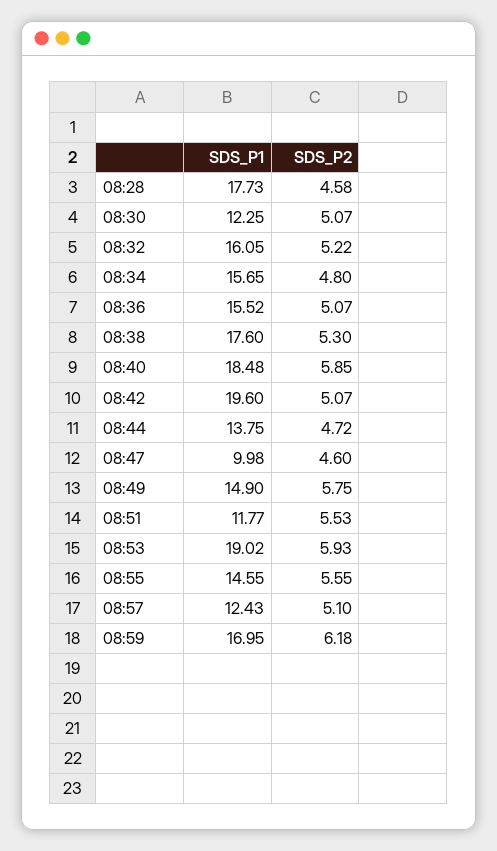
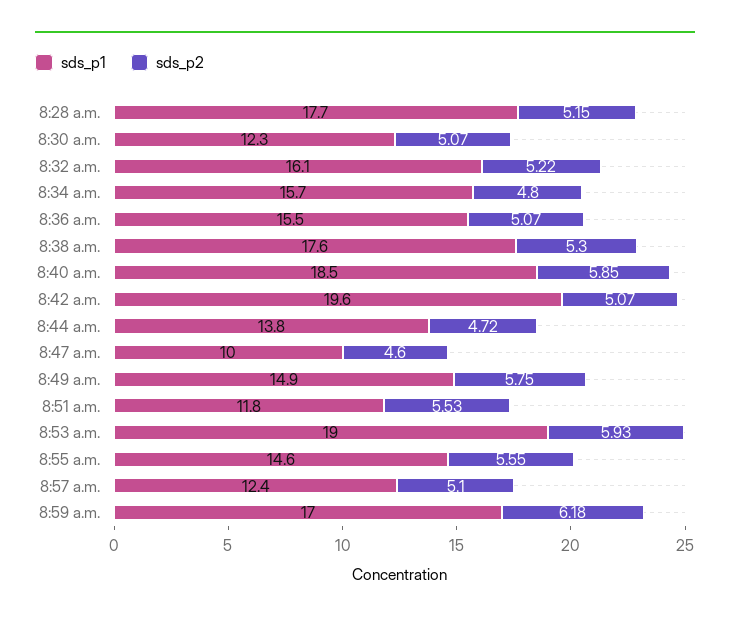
SDS_P2, 08:28: 4.58 -> 5.15

